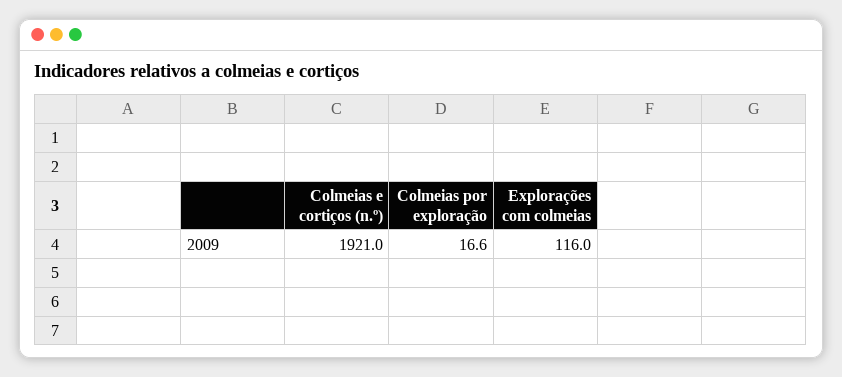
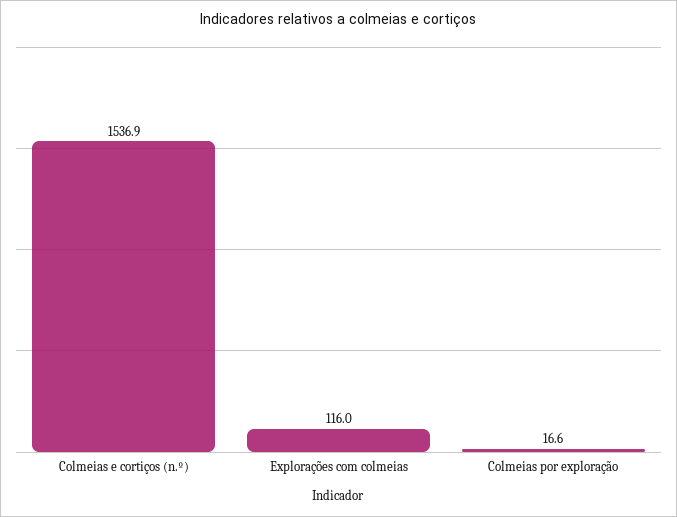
Colmeias e cortiços (n.º): 1921 -> 1536.9

